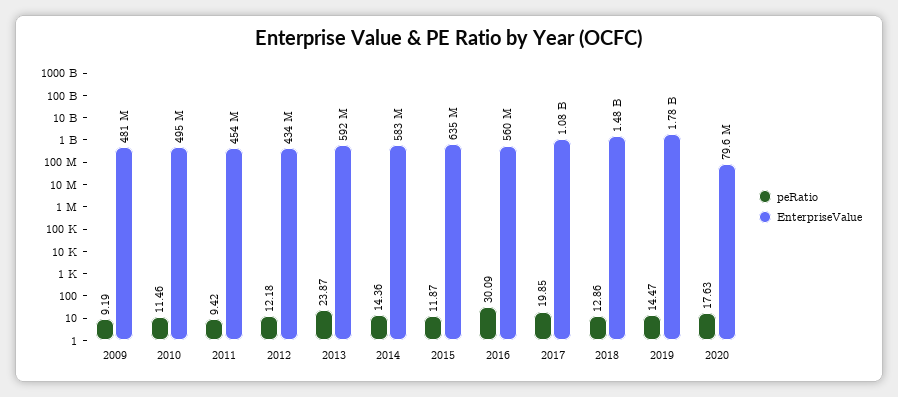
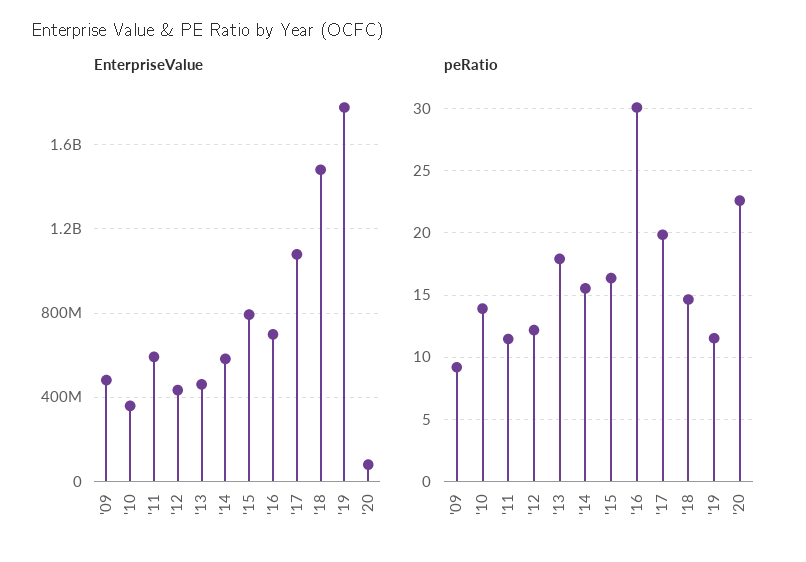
peRatio, 2010: 11.46 -> 14
EnterpriseValue, 2010: 495000000 -> 350000000
peRatio, 2011: 9.42 -> 11.5
EnterpriseValue, 2011: 454000000 -> 600000000
peRatio, 2013: 23.87 -> 18
EnterpriseValue, 2013: 592000000 -> 450000000
peRatio, 2014: 14.36 -> 15.5
peRatio, 2015: 11.87 -> 16.5
EnterpriseValue, 2015: 635000000 -> 800000000
EnterpriseValue, 2016: 560000000 -> 700000000
peRatio, 2018: 12.86 -> 14.5
peRatio, 2019: 14.47 -> 11.5
peRatio, 2020: 17.63 -> 22.5

